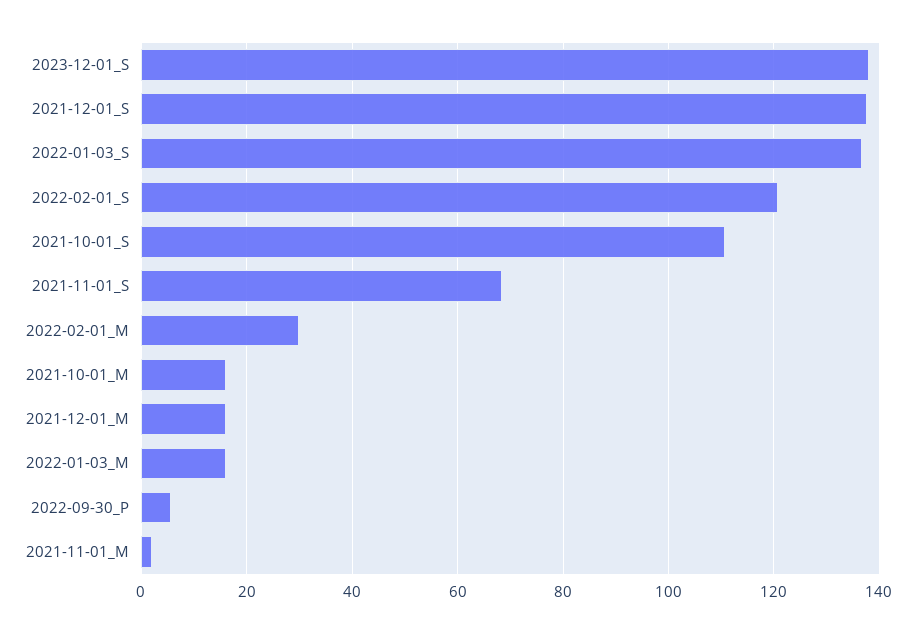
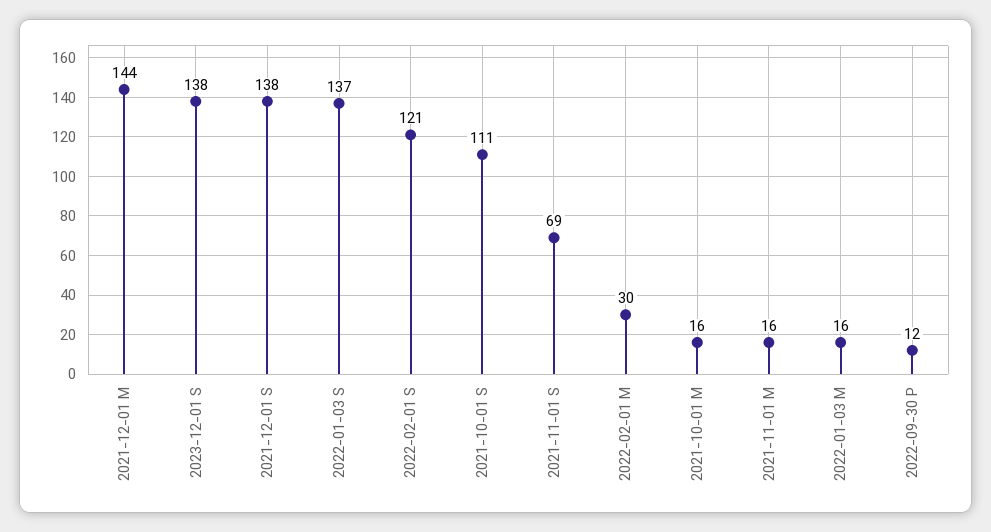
2021-12-01_M: 16 -> 144
2022-09-30_P: 6 -> 12
2021-11-01_M: 2 -> 16

